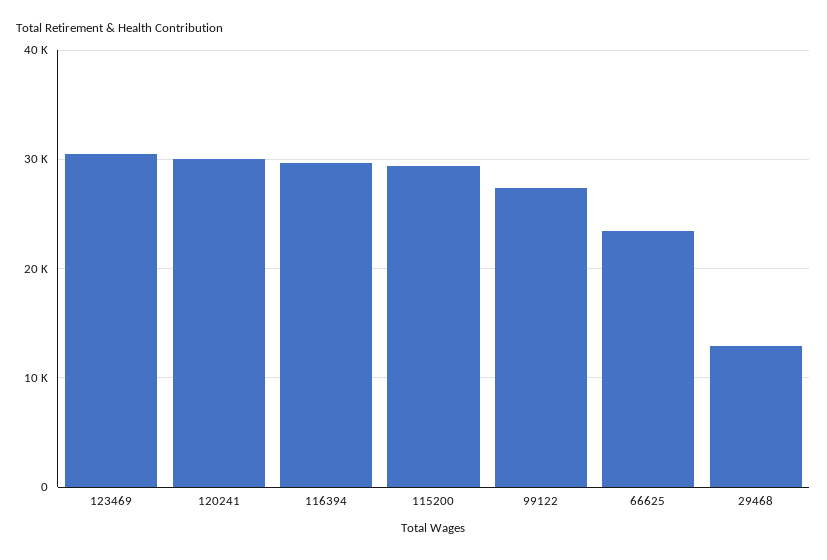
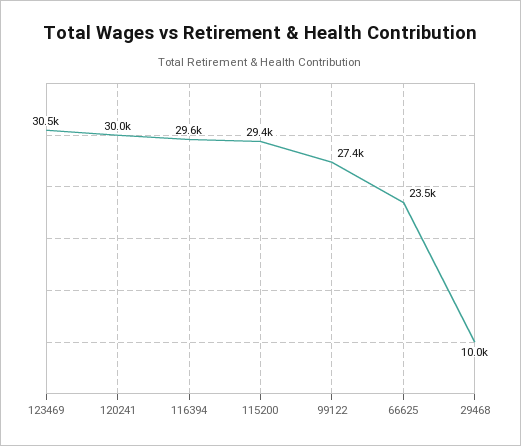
29468: 13000 -> 10000

